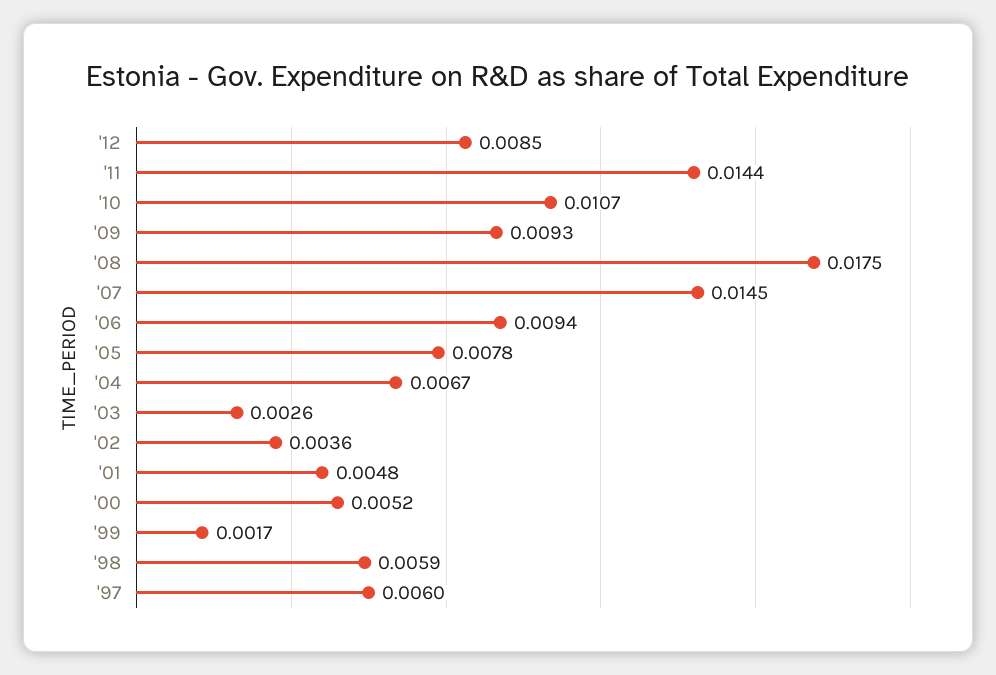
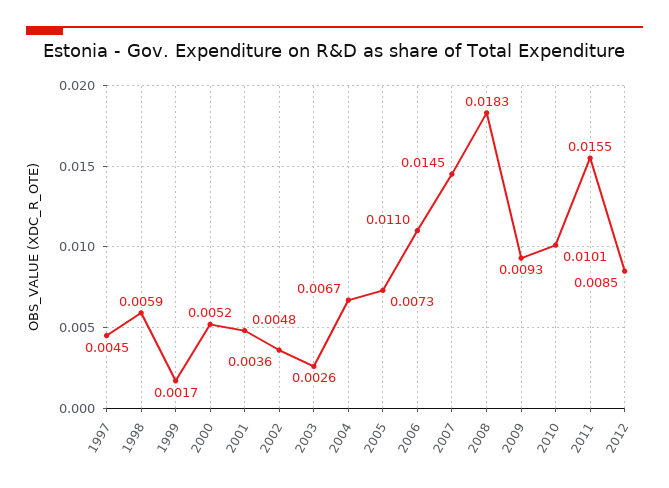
'11: 0.0144 -> 0.0155
'10: 0.0107 -> 0.0101
'08: 0.0175 -> 0.0183
'06: 0.0094 -> 0.011
'05: 0.0078 -> 0.0073
'97: 0.006 -> 0.0045

